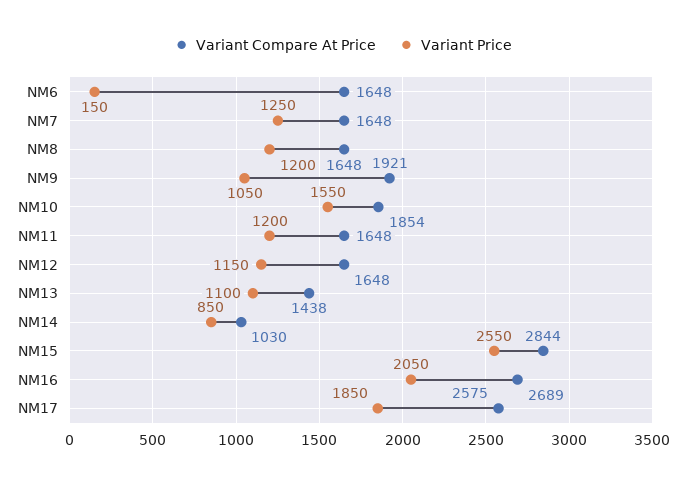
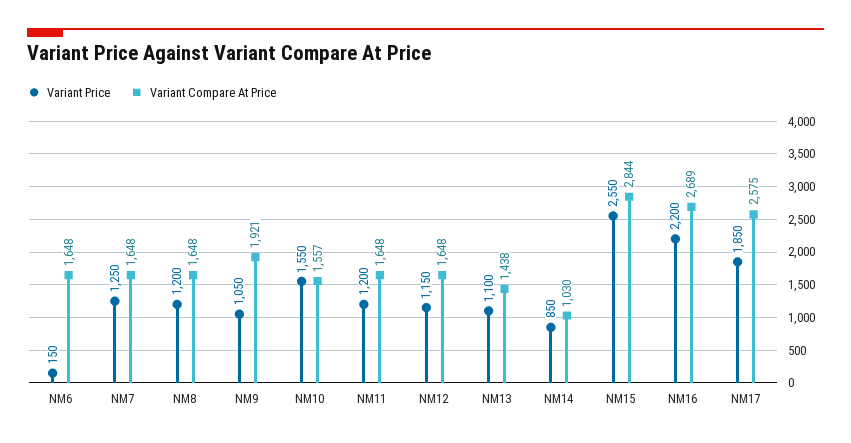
Variant Compare At Price, NM10: 1854 -> 1557
Variant Price, NM16: 2050 -> 2200

